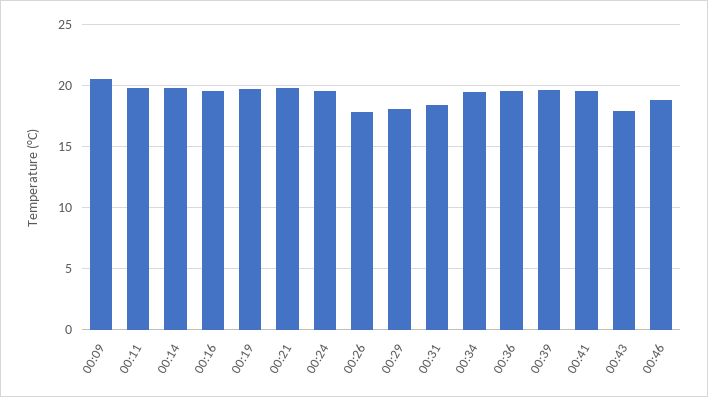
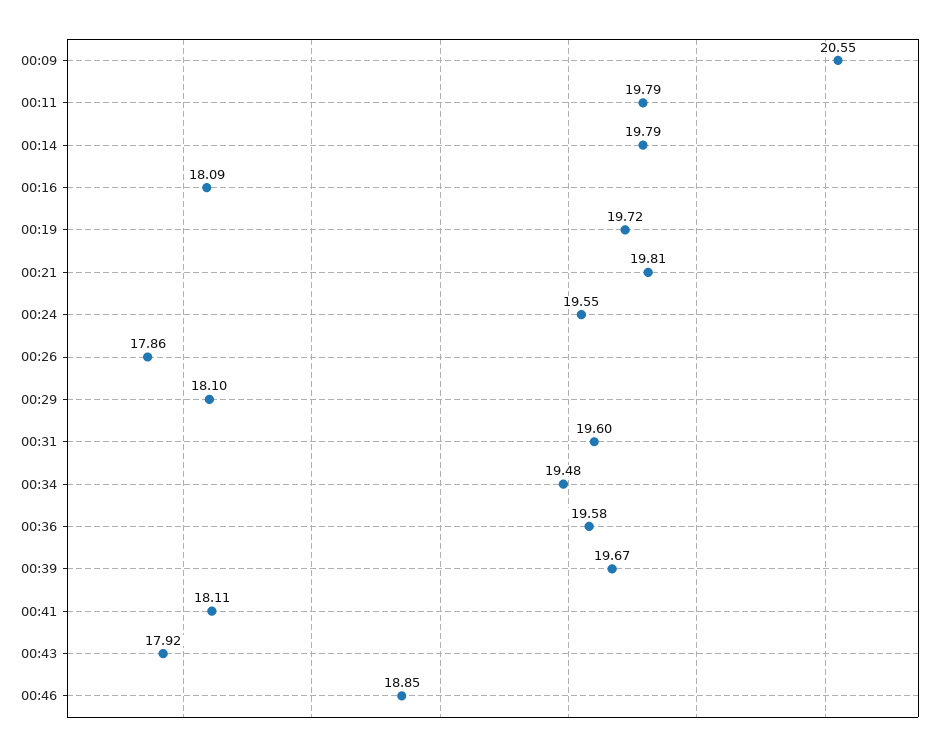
00:16: 19.5 -> 18.09
00:31: 18.5 -> 19.6
00:41: 19.5 -> 18.11

